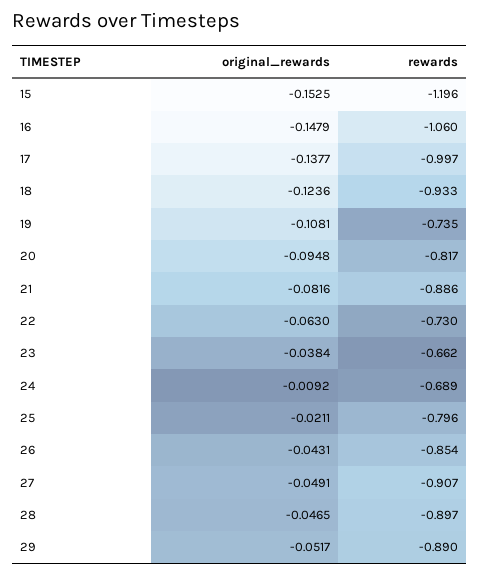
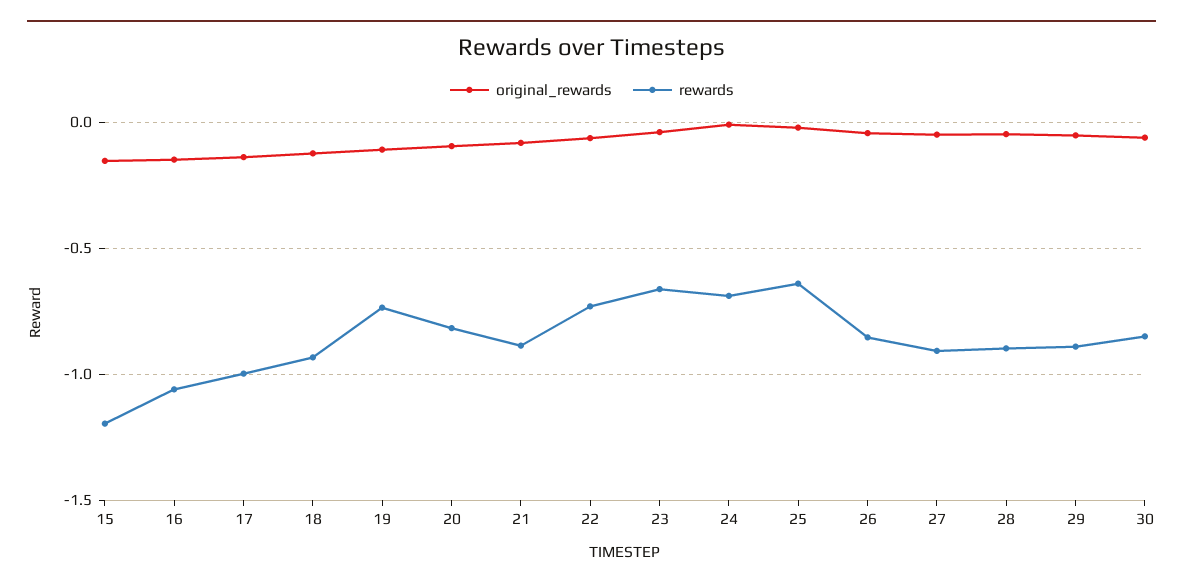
rewards, 25: -0.796 -> -0.65
original_rewards, 30: none -> -0.05
rewards, 30: none -> -0.85

